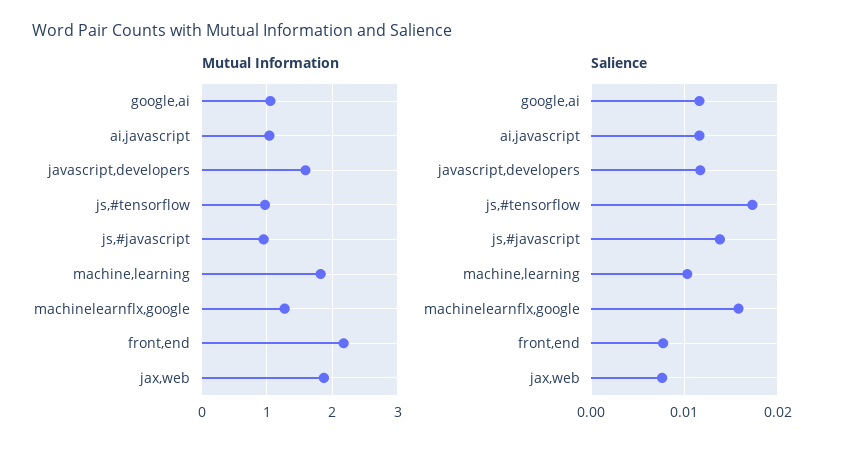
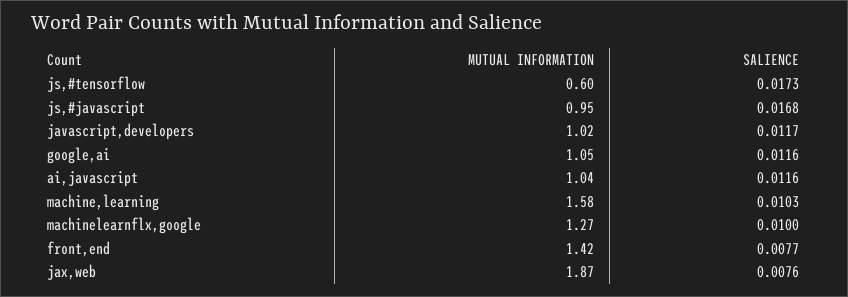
Mutual Information, javascript,developers: 1.6 -> 1.02
Mutual Information, js,#tensorflow: 1 -> 0.6
Mutual Information, machine,learning: 1.8 -> 1.58
Mutual Information, front,end: 2.2 -> 1.42
Salience, js,#javascript: 0.014 -> 0.0168
Salience, machinelearnflx,google: 0.016 -> 0.01

